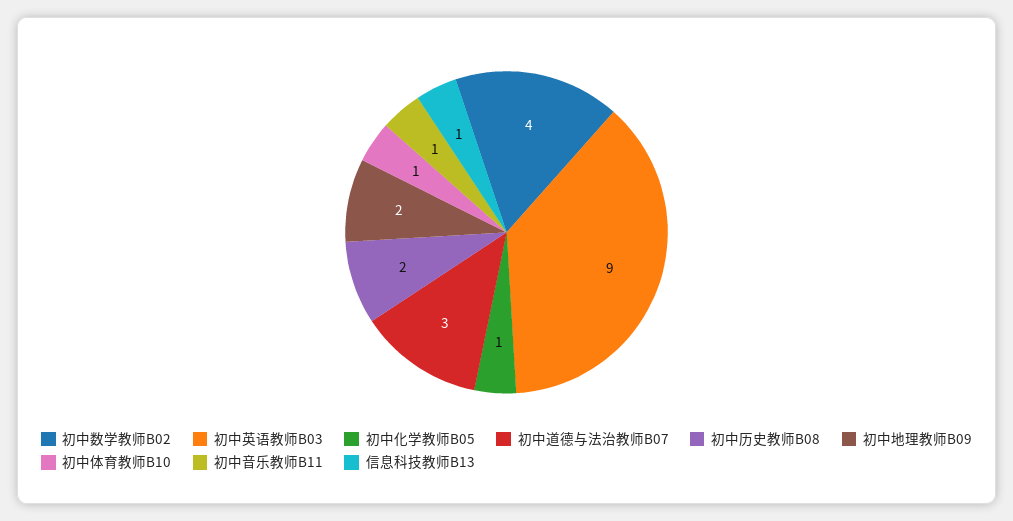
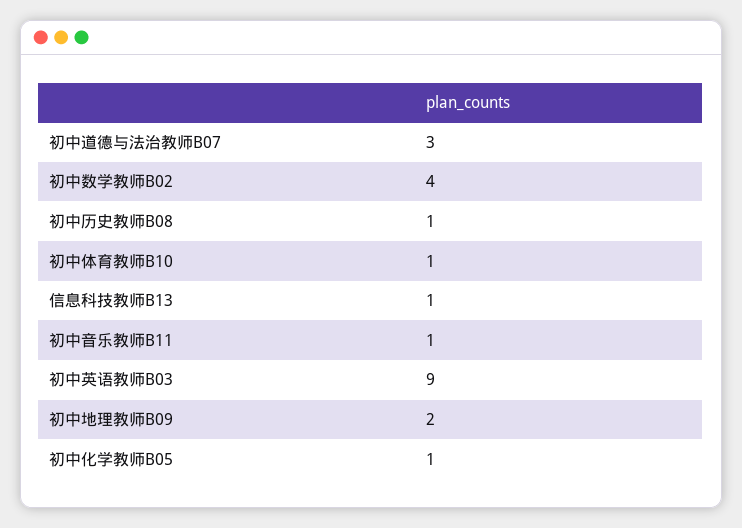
初中历史教师B08: 2 -> 1

